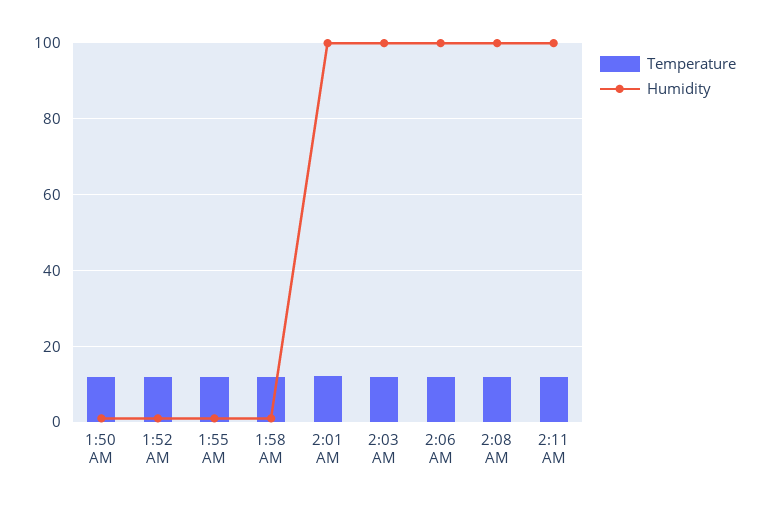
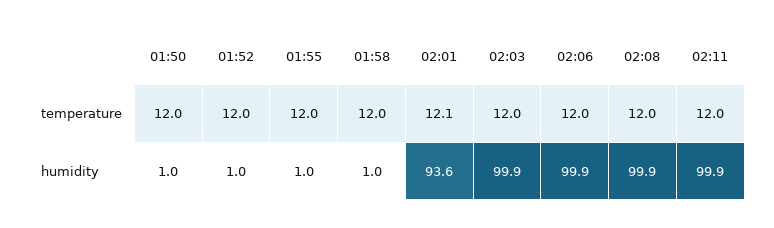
Humidity, 2:01 AM: 100 -> 93.6

